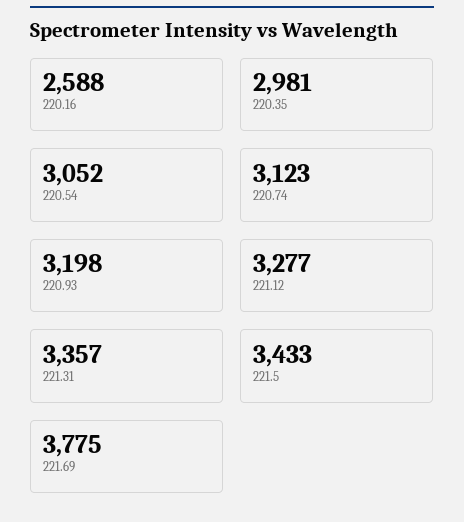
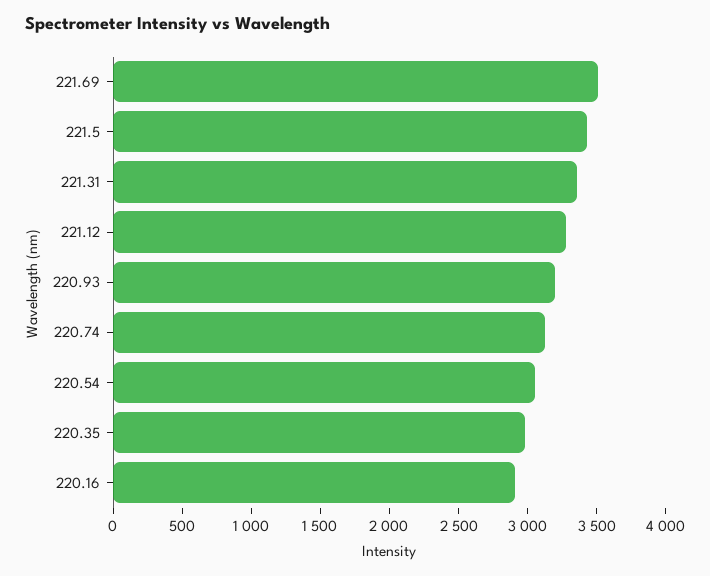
220.16: 2588 -> 2900
221.69: 3775 -> 3500

